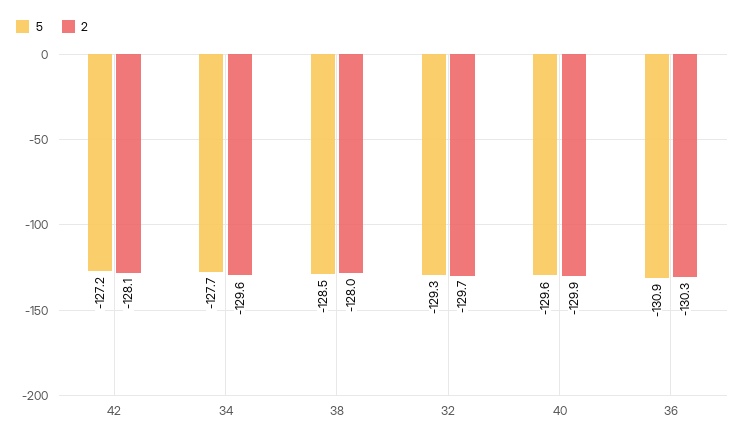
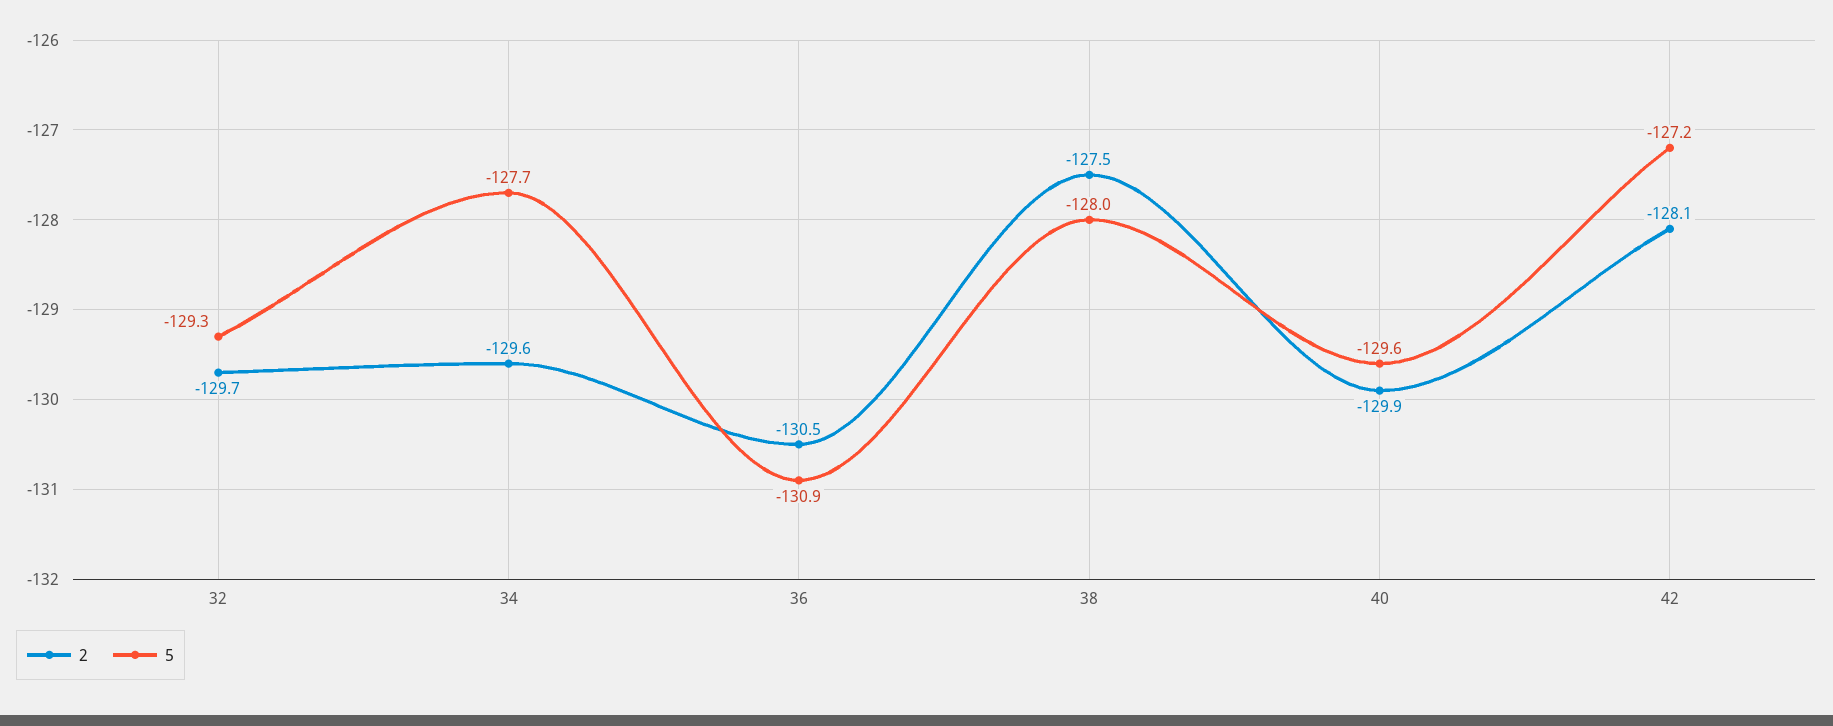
5, 38: -128.5 -> -128
2, 38: -128 -> -127.5
2, 36: -130.3 -> -130.5

